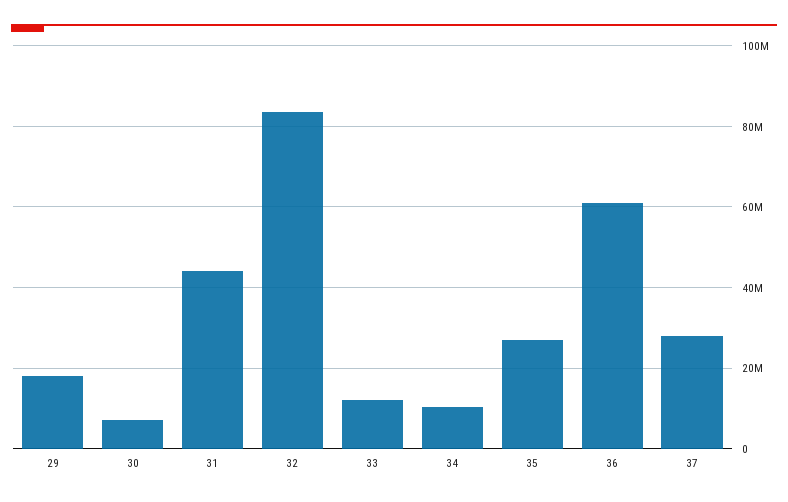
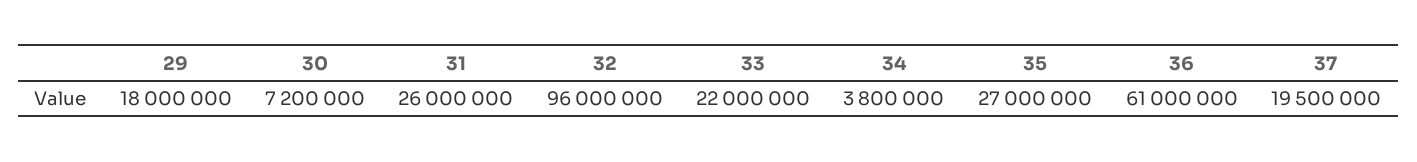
31: 44000000 -> 26000000
32: 84000000 -> 96000000
33: 12000000 -> 22000000
34: 10000000 -> 3800000
37: 28000000 -> 19500000

